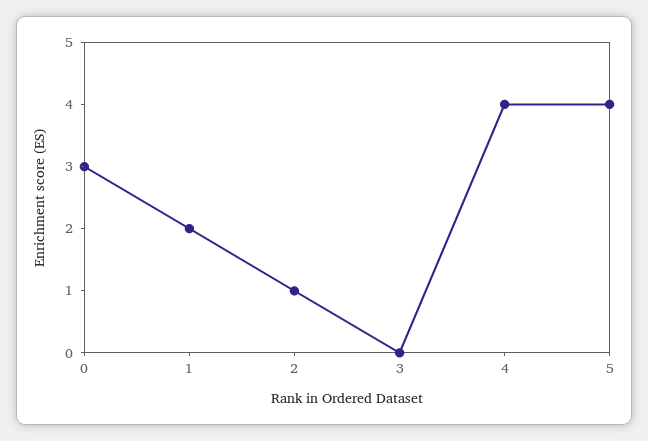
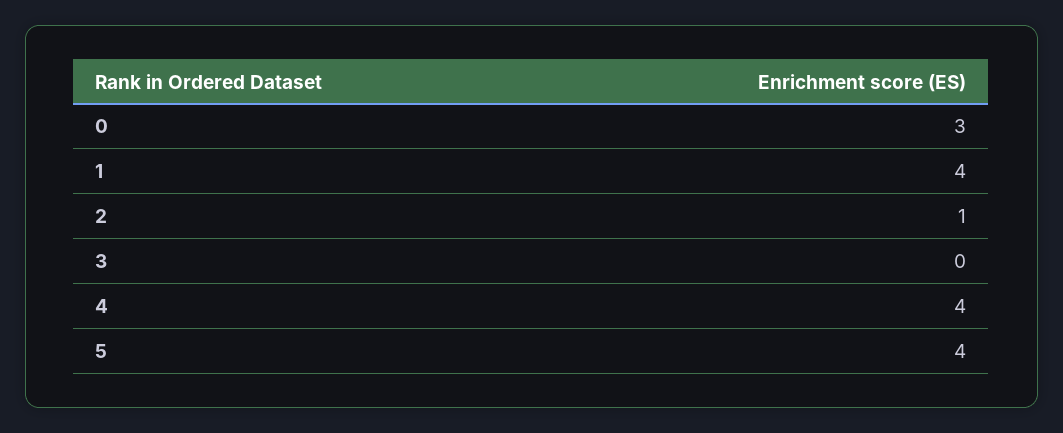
1: 2 -> 4

